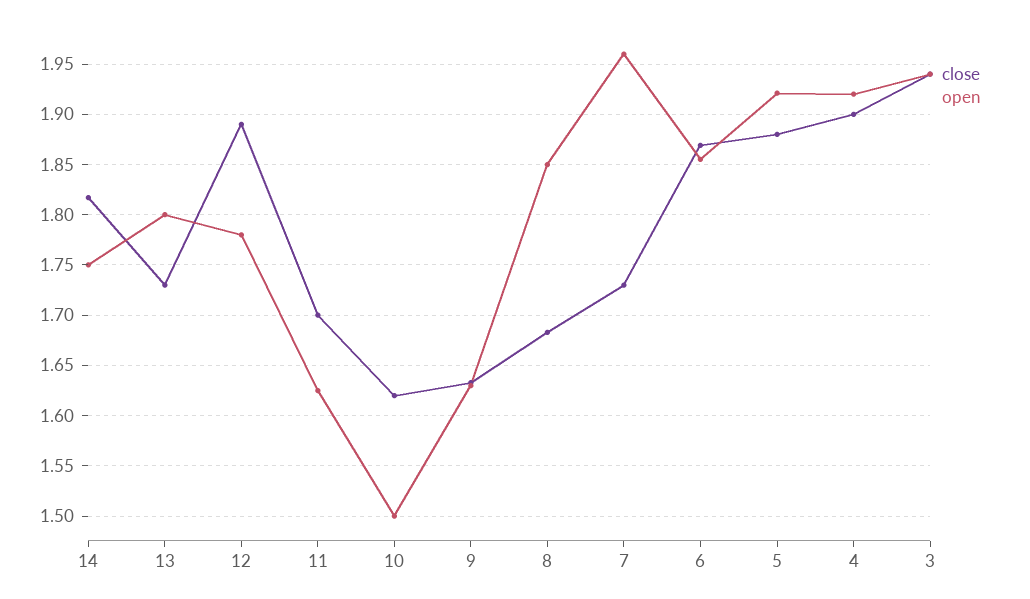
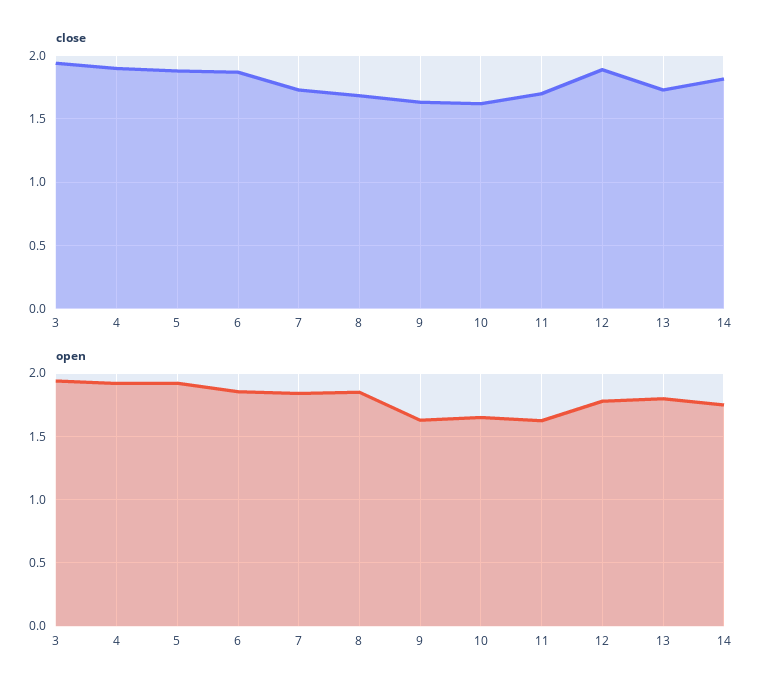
open, 10: 1.5 -> 1.65
open, 7: 1.96 -> 1.85

